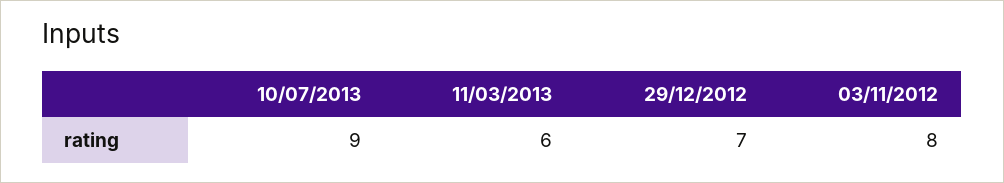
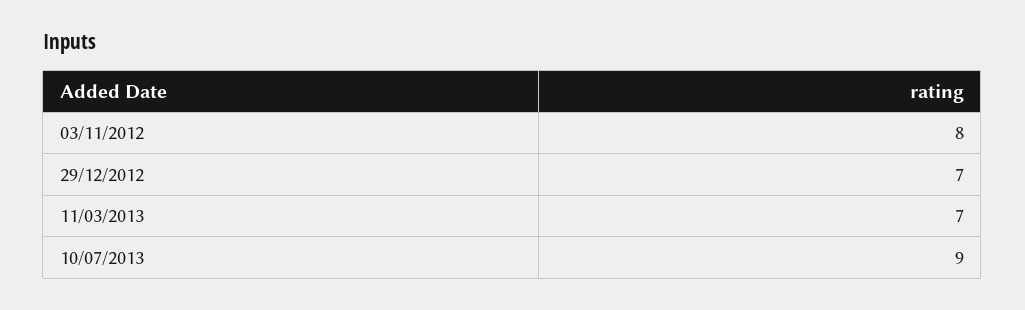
11/03/2013: 6 -> 7

